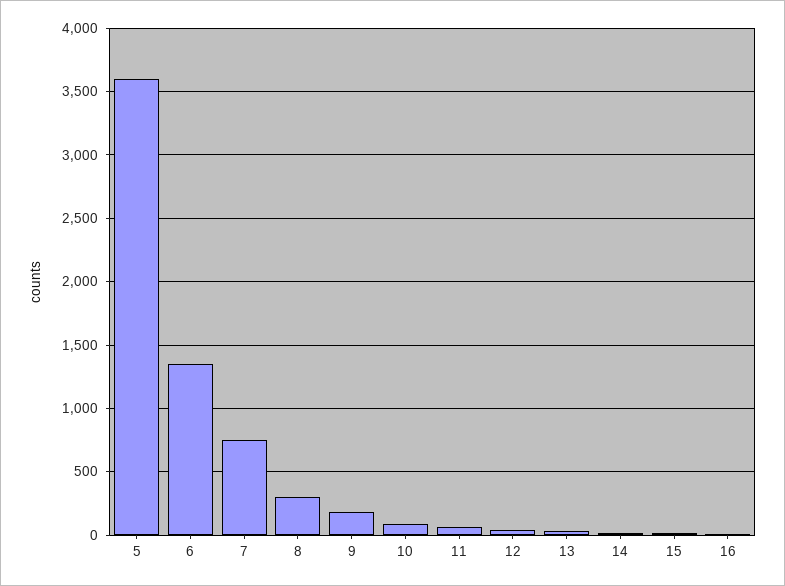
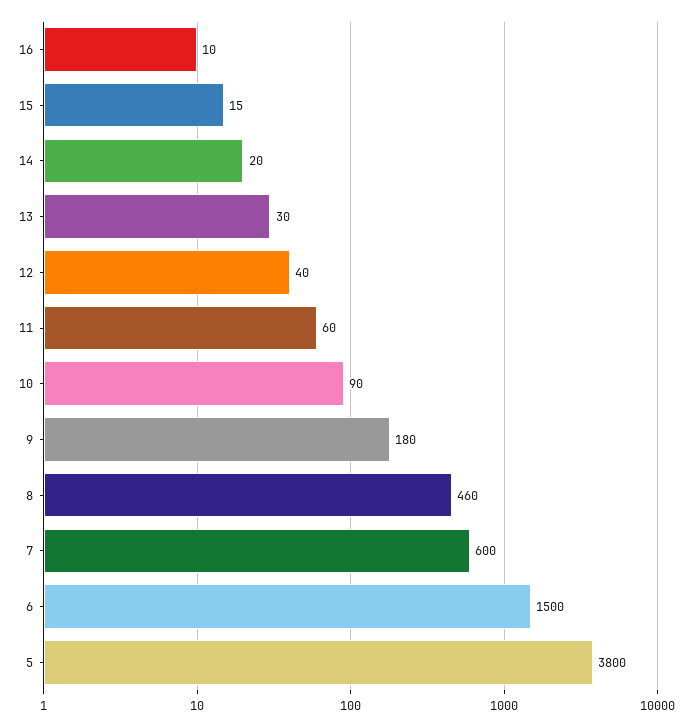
5: 3600 -> 3800
6: 1350 -> 1500
7: 750 -> 600
8: 300 -> 460

